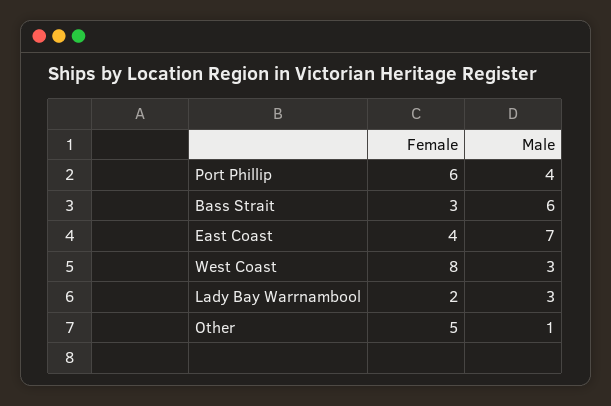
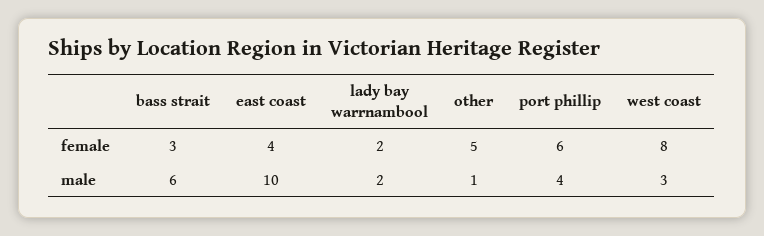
Male, East Coast: 7 -> 10
Male, Lady Bay Warrnambool: 3 -> 2

